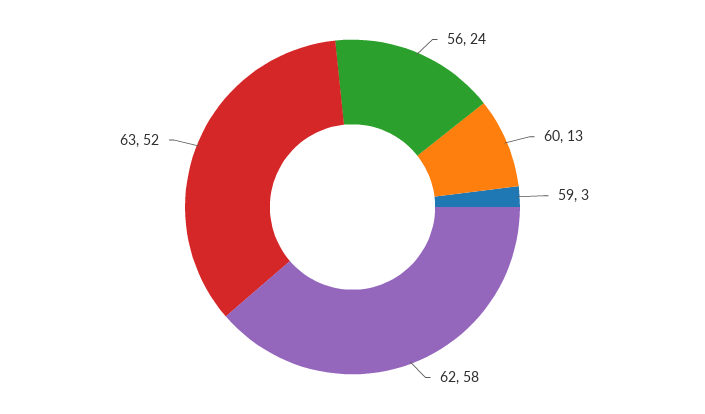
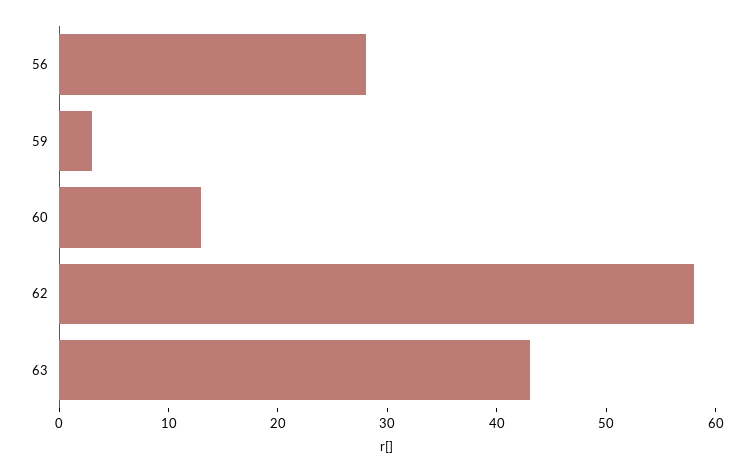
56: 24 -> 28
63: 52 -> 43

